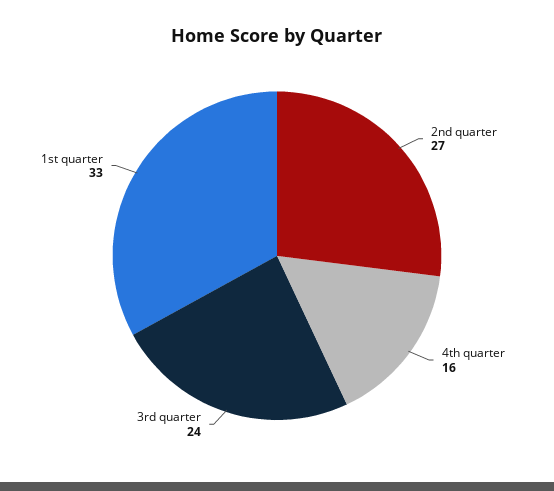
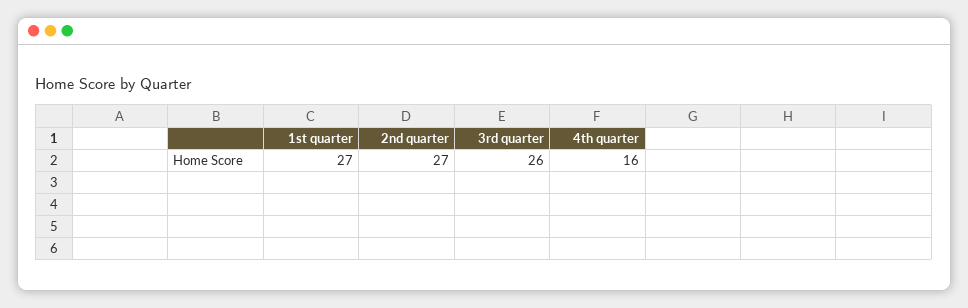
3rd quarter: 24 -> 26
1st quarter: 33 -> 27

